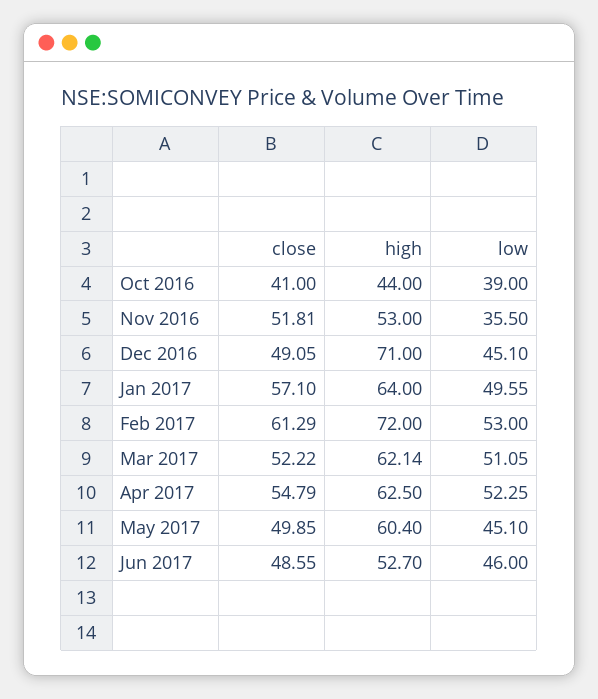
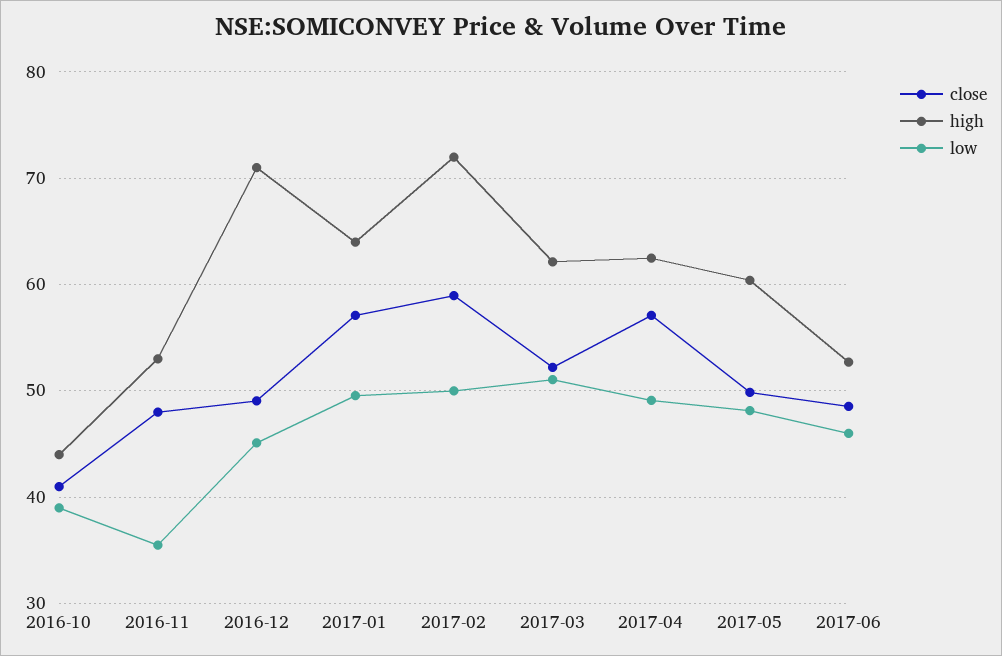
close, Nov 2016: 51.81 -> 48
close, Feb 2017: 61.29 -> 59
low, Feb 2017: 53 -> 50
close, Apr 2017: 54.79 -> 57
low, Apr 2017: 52.25 -> 49
low, May 2017: 45.1 -> 48

